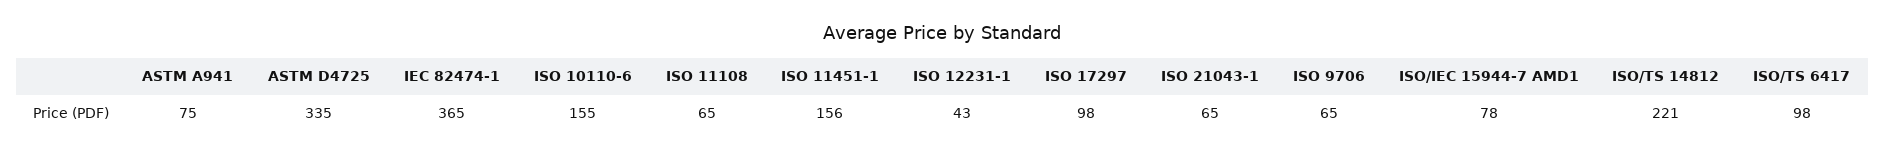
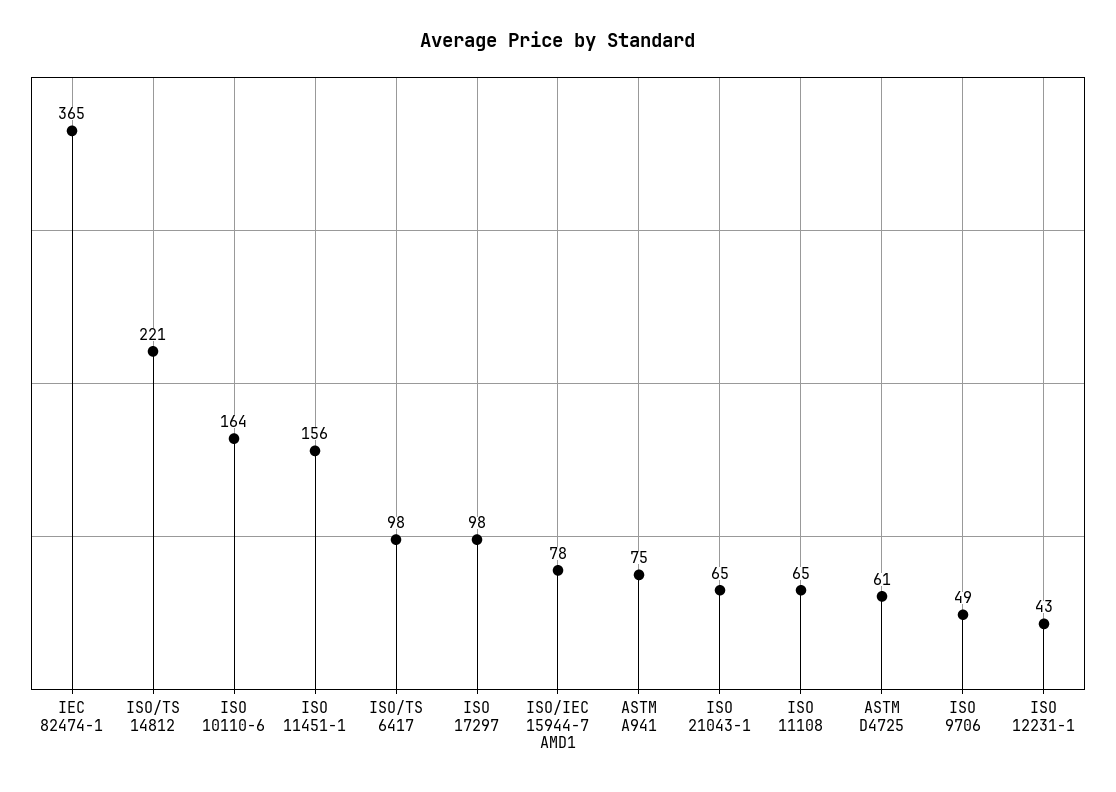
ASTM D4725: 335 -> 61
ISO 10110-6: 155 -> 164
ISO 9706: 65 -> 49

